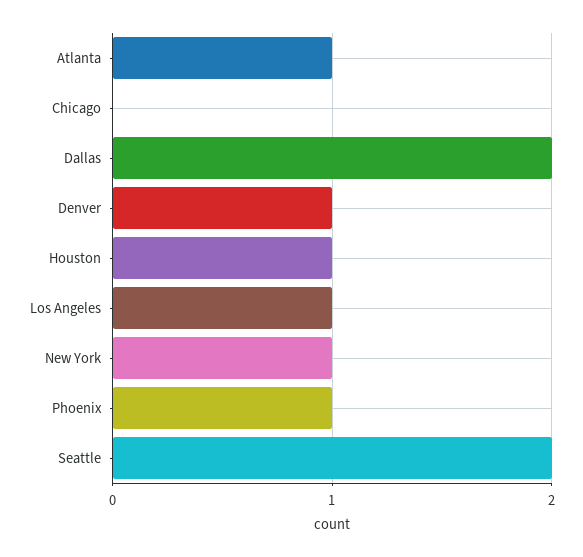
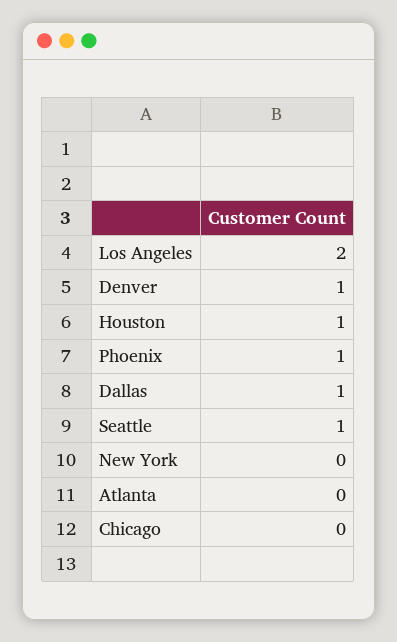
Atlanta: 1 -> 0
Dallas: 2 -> 1
Los Angeles: 1 -> 2
New York: 1 -> 0
Seattle: 2 -> 1

